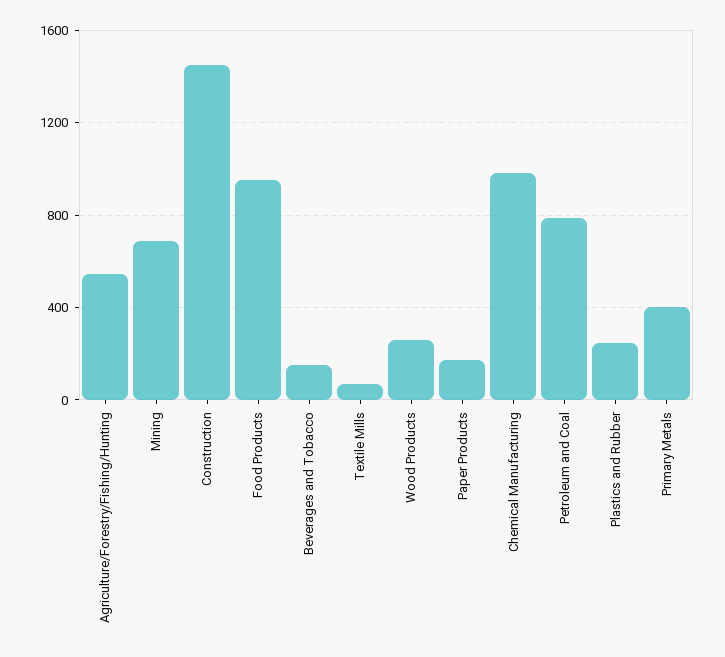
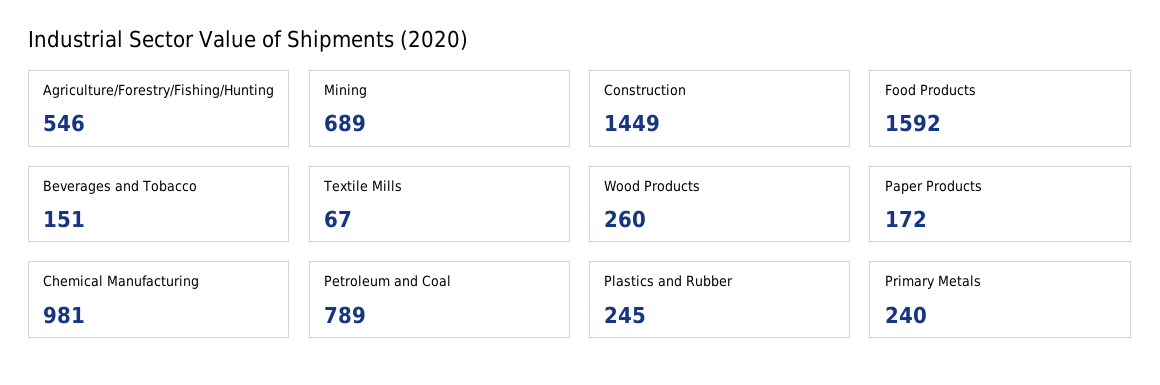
Food Products: 950 -> 1592
Primary Metals: 400 -> 240

